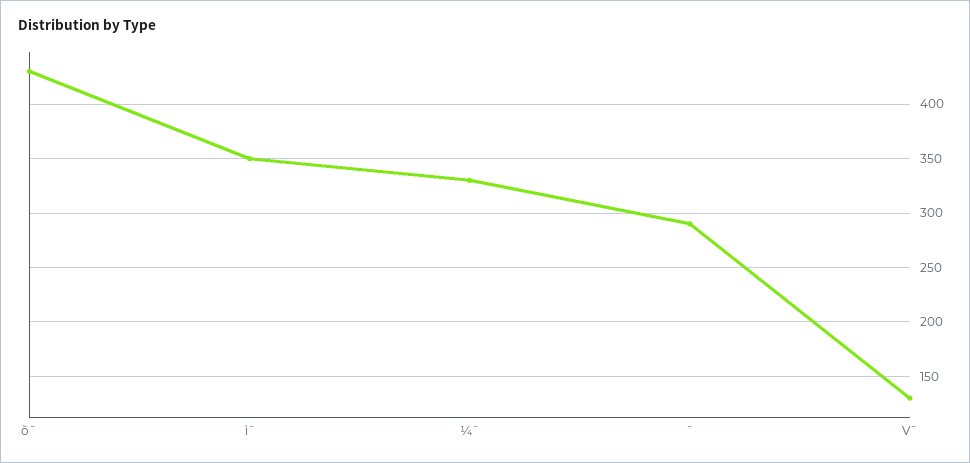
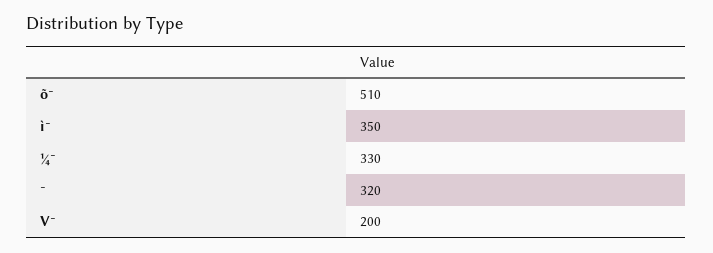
õ¯: 430 -> 510
¯: 290 -> 320
V¯: 130 -> 200

